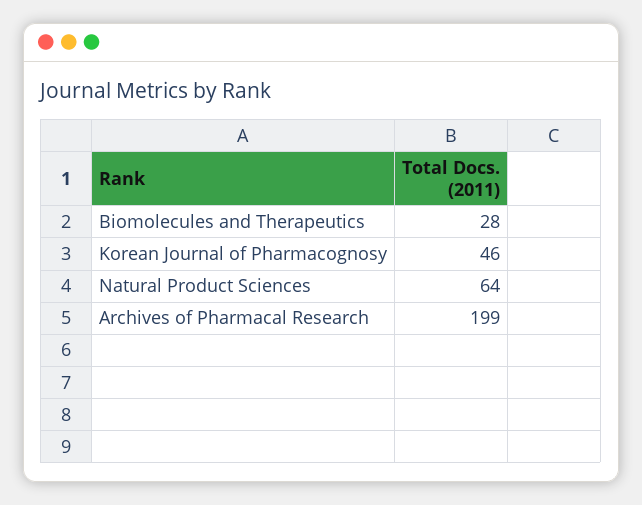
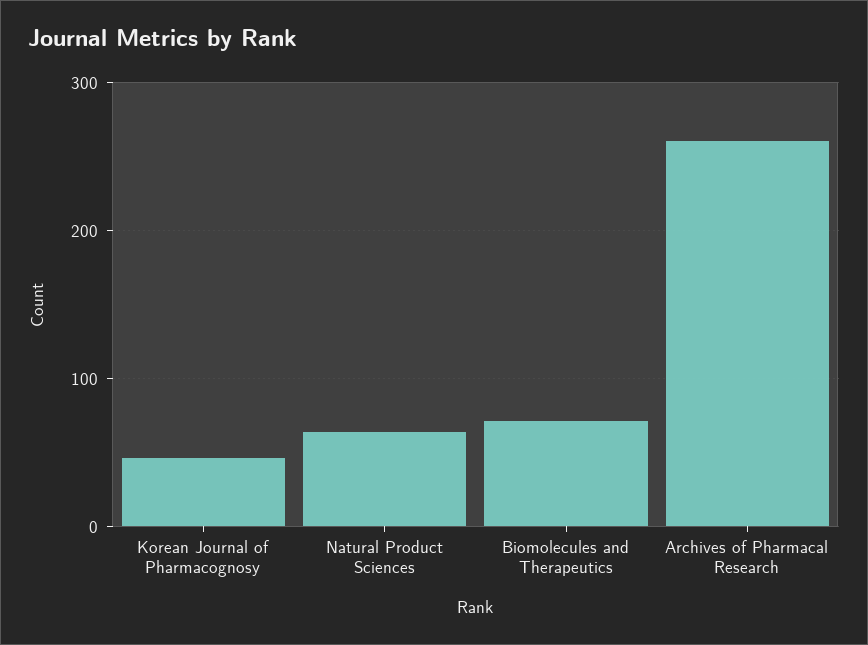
Biomolecules and Therapeutics: 28 -> 70
Archives of Pharmacal Research: 199 -> 260

